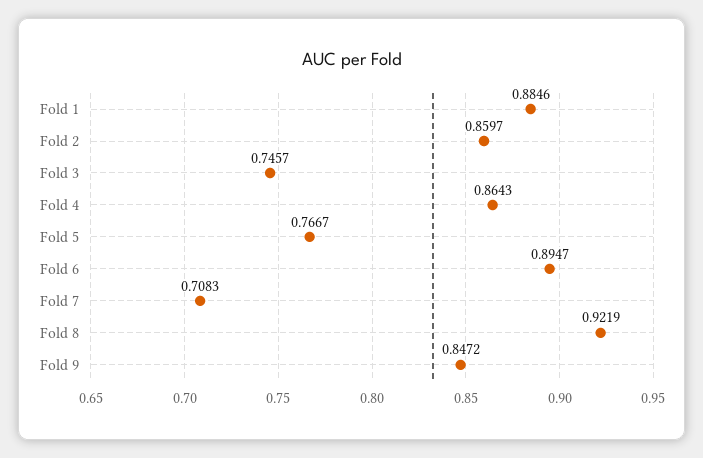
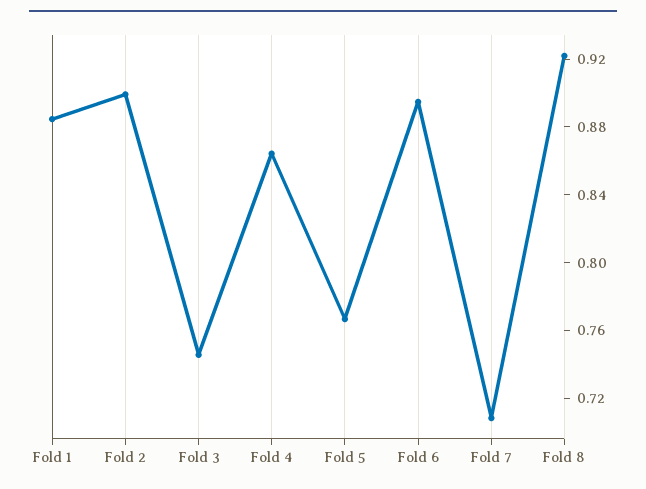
Fold 2: 0.8597 -> 0.9
Fold 9: 0.8472 -> none

